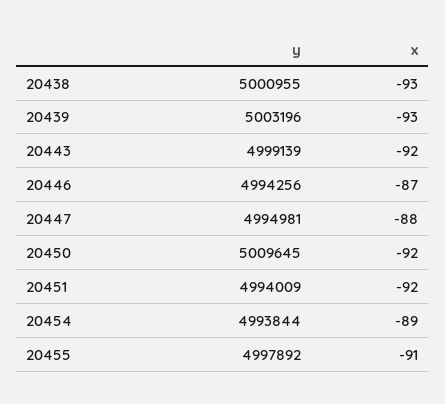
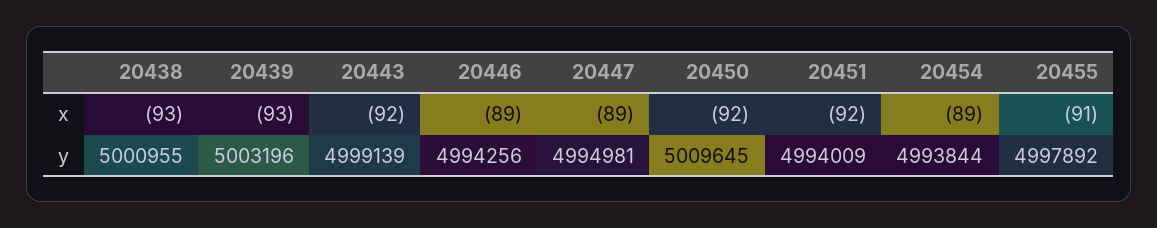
x, 20446: -87 -> -89
x, 20447: -88 -> -89

